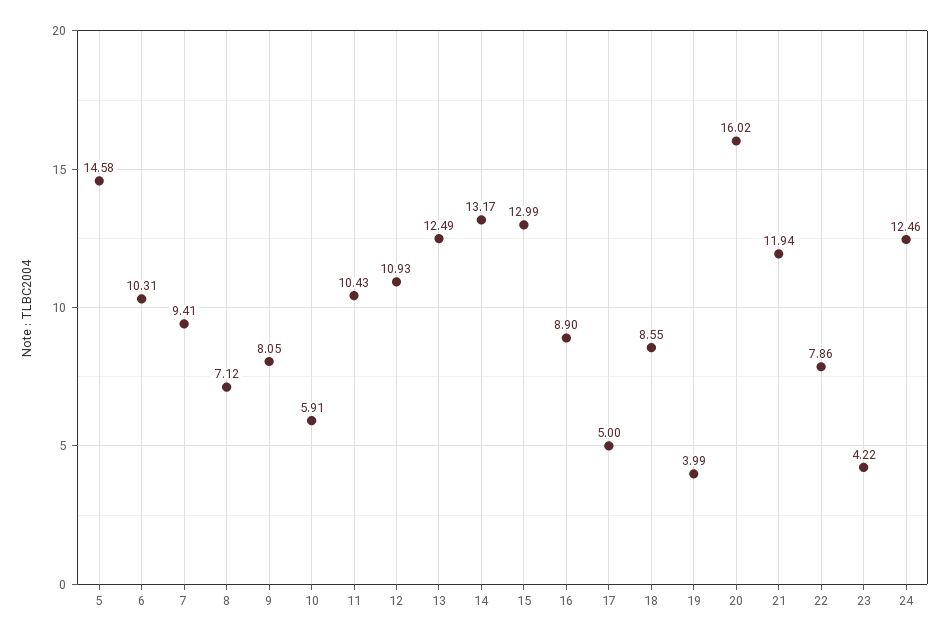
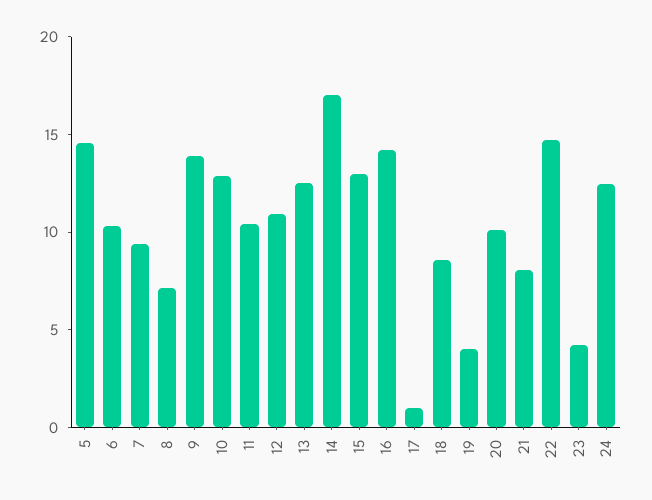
9: 8.05 -> 14
10: 5.91 -> 13
14: 13.17 -> 17
16: 8.9 -> 14
17: 5 -> 1
20: 16.02 -> 10
21: 11.94 -> 8
22: 7.86 -> 15

